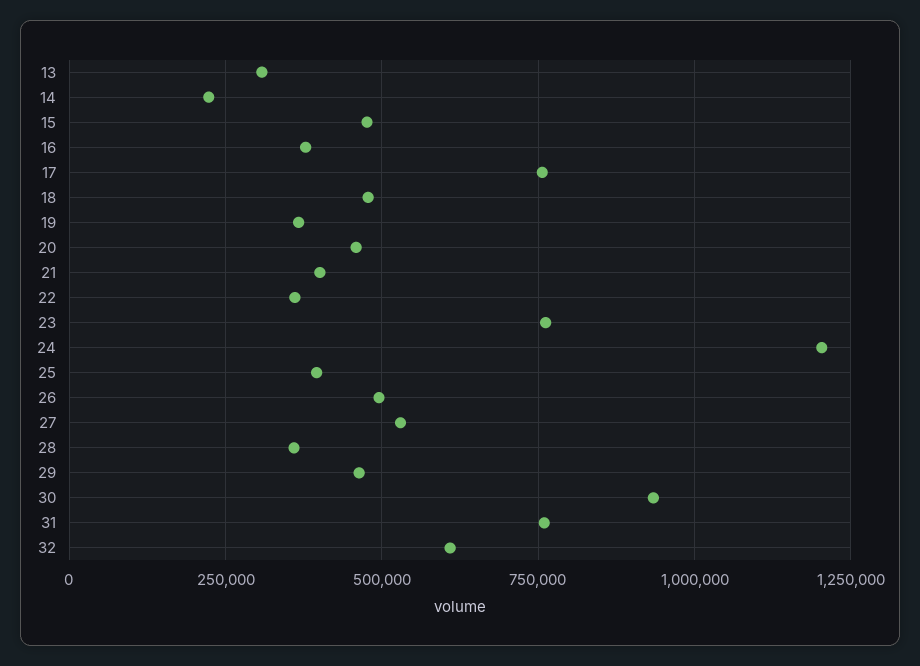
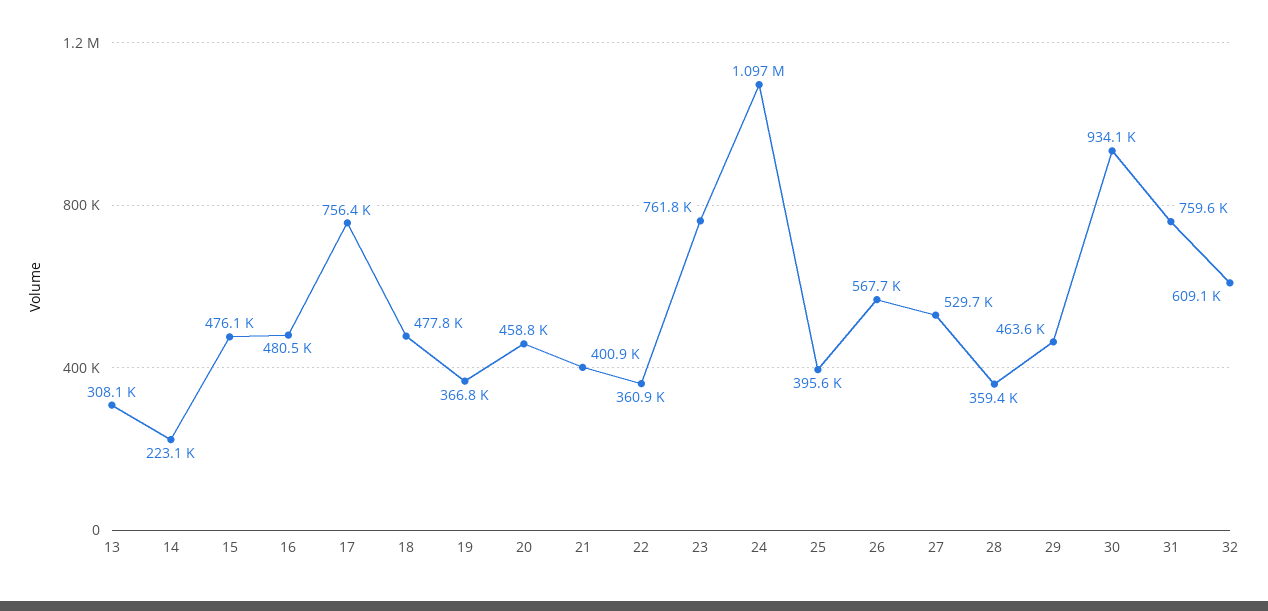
16: 375000 -> 480500
24: 1200000 -> 1097000
26: 500000 -> 567700

